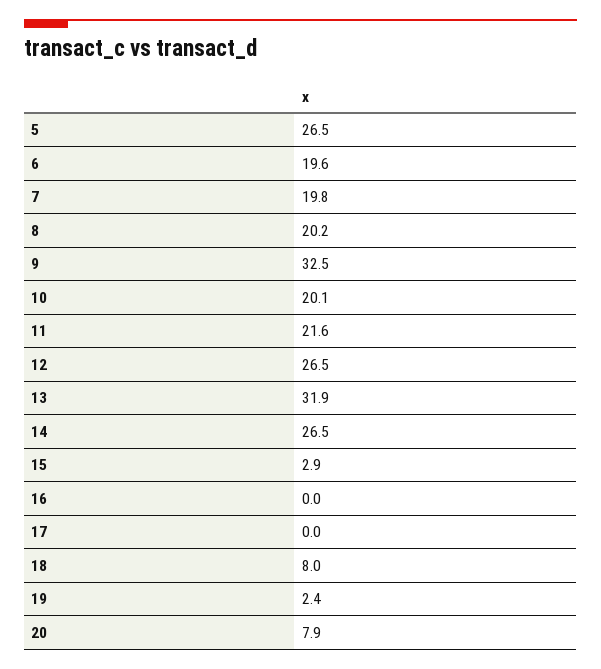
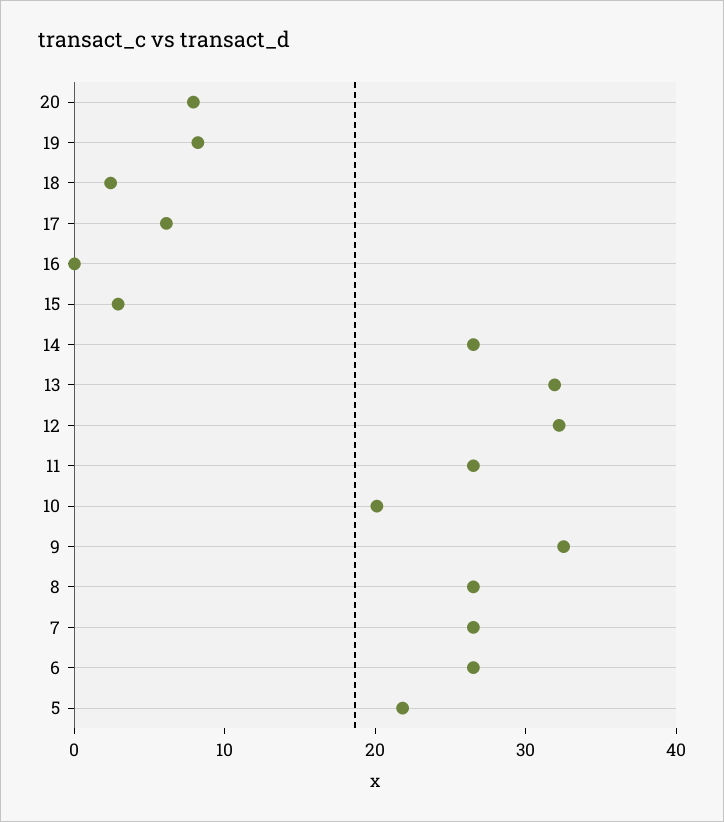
5: 26.5 -> 22
6: 19.6 -> 26
7: 19.8 -> 26
8: 20.2 -> 26
11: 21.6 -> 26
12: 26.5 -> 32
17: 0 -> 6
18: 8 -> 2
19: 2.4 -> 8

